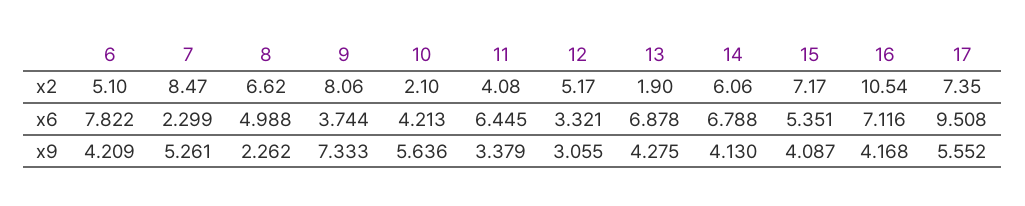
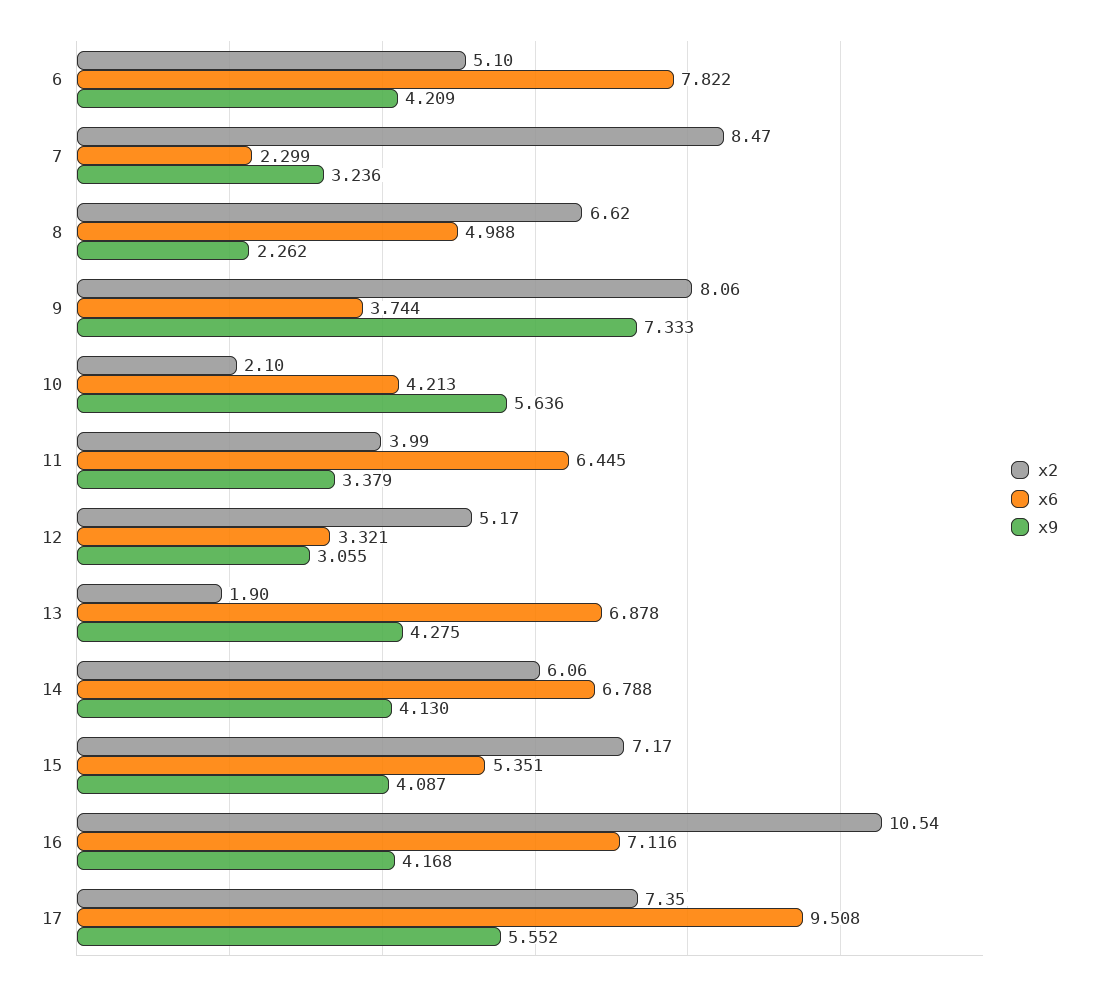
x2, 11: 4.08 -> 3.99
x9, 7: 5.261 -> 3.236

